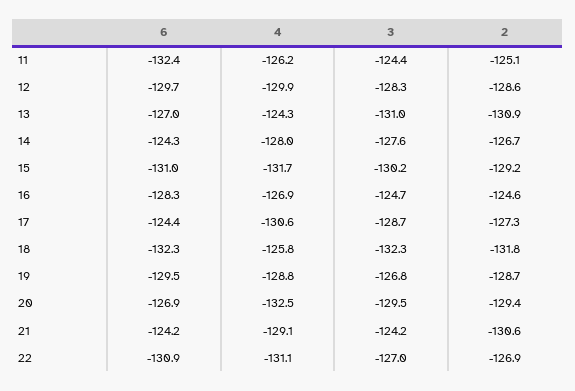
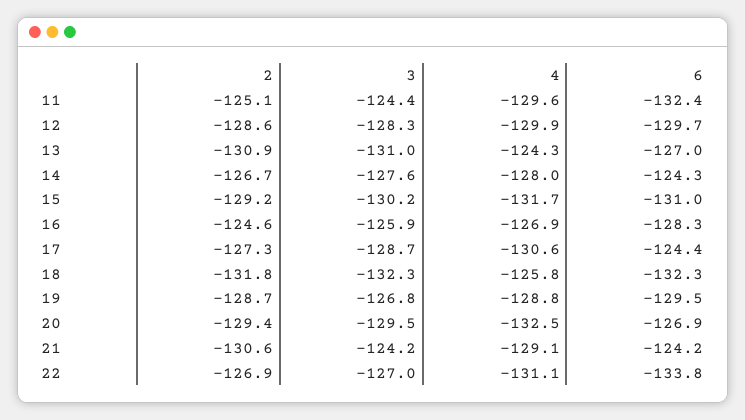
4, 11: -126.2 -> -129.6
3, 16: -124.7 -> -125.9
6, 22: -130.9 -> -133.8

